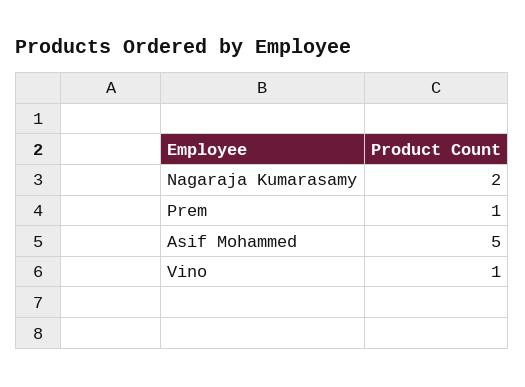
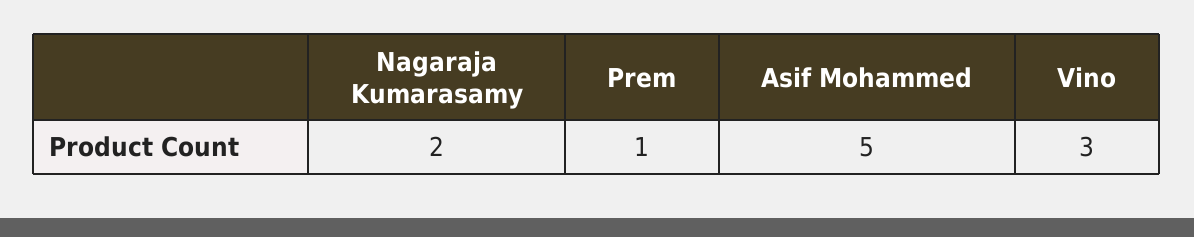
Vino: 1 -> 3

